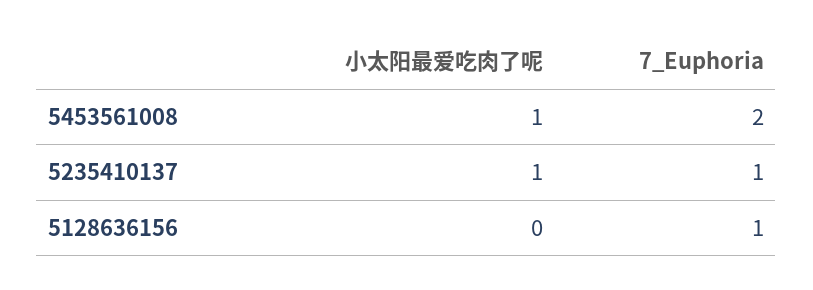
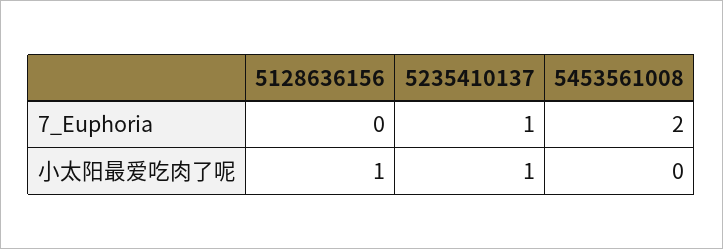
小太阳最爱吃肉了呢, 5453561008: 1 -> 0
小太阳最爱吃肉了呢, 5128636156: 0 -> 1
7_Euphoria, 5128636156: 1 -> 0

